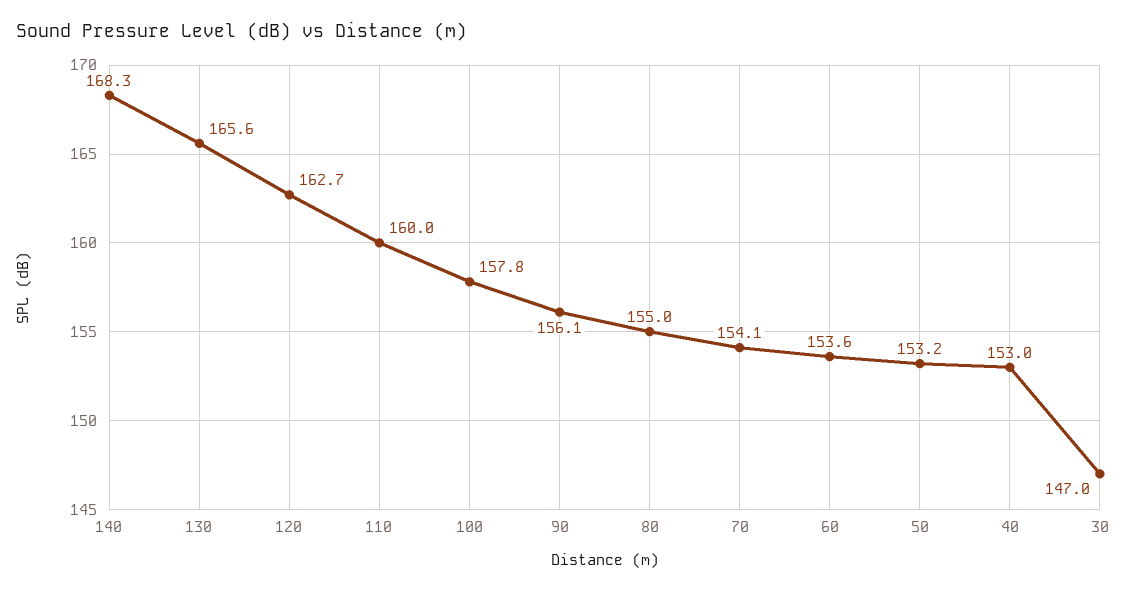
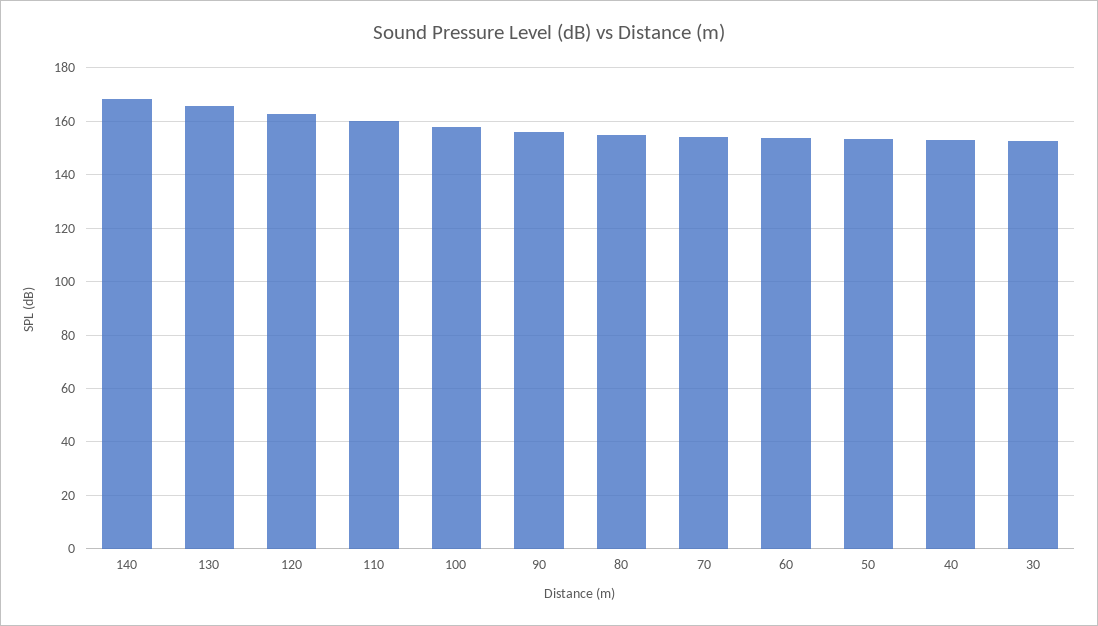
30: 147 -> 152.5

